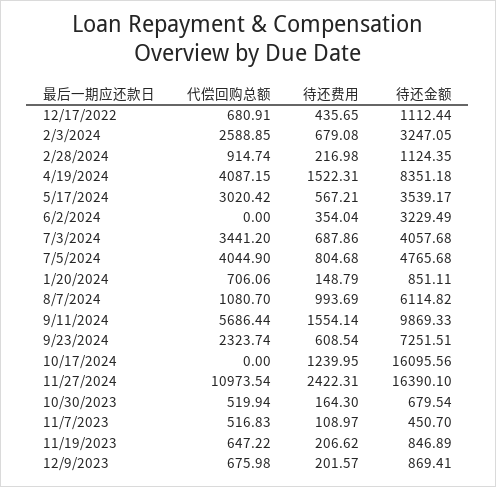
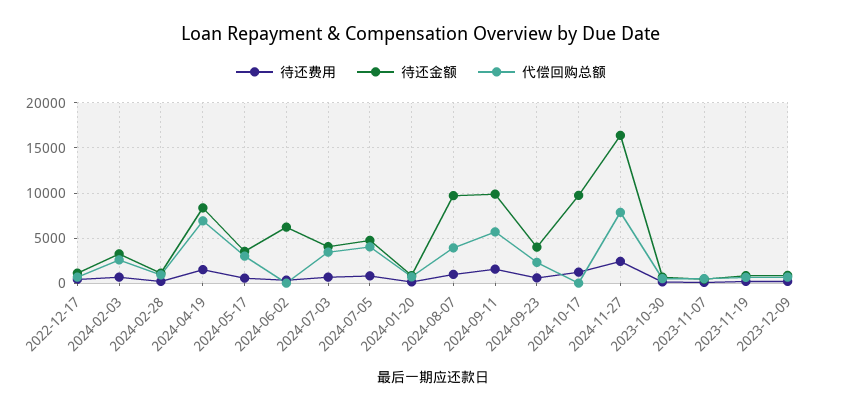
代偿回购总额, 4/19/2024: 4087.15 -> 7000
待还金额, 6/2/2024: 3229.49 -> 6000
代偿回购总额, 8/7/2024: 1080.7 -> 4000
待还金额, 8/7/2024: 6114.82 -> 10000
待还金额, 9/23/2024: 7251.51 -> 4000
待还金额, 10/17/2024: 16095.56 -> 10000
代偿回购总额, 11/27/2024: 10973.54 -> 8000

